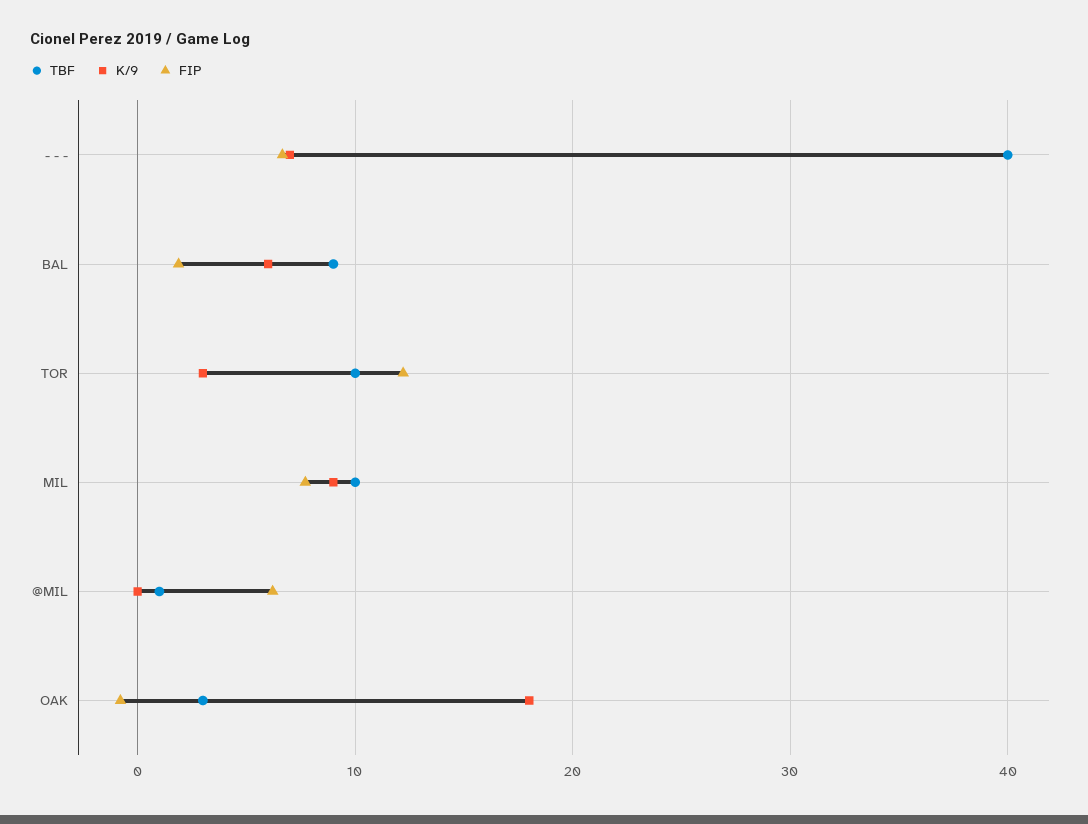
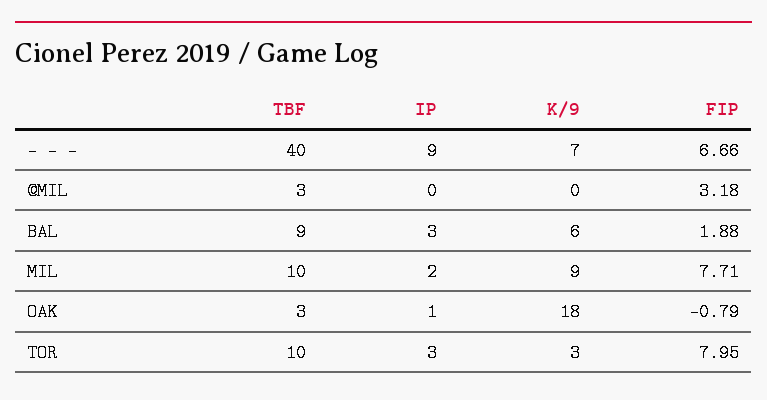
FIP, TOR: 12 -> 7.95
TBF, @MIL: 1 -> 3
FIP, @MIL: 6 -> 3.18
IP, - - -: none -> 9
IP, @MIL: none -> 0
IP, BAL: none -> 3
IP, MIL: none -> 2
IP, OAK: none -> 1
IP, TOR: none -> 3

